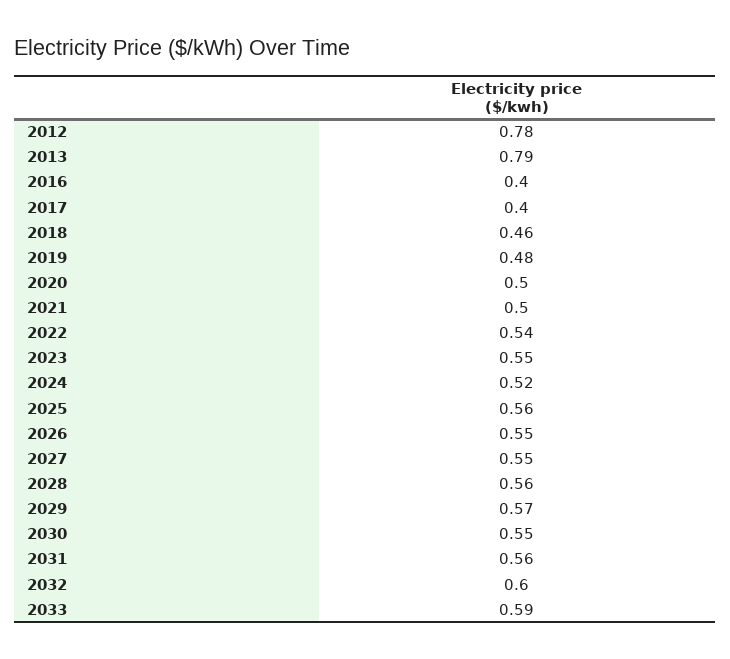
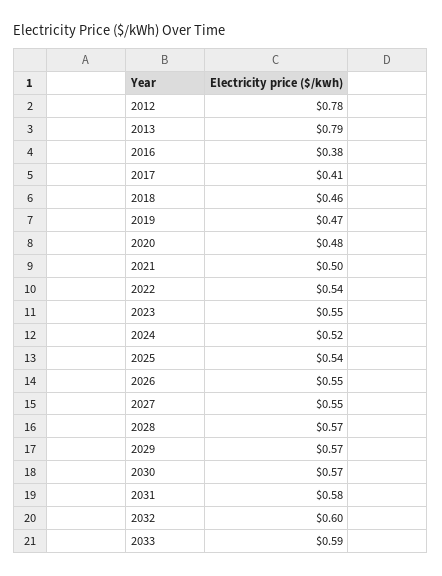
2016: 0.4 -> 0.38
2017: 0.4 -> 0.41
2019: 0.48 -> 0.47
2020: 0.5 -> 0.48
2025: 0.56 -> 0.54
2028: 0.56 -> 0.57
2030: 0.55 -> 0.57
2031: 0.56 -> 0.58

